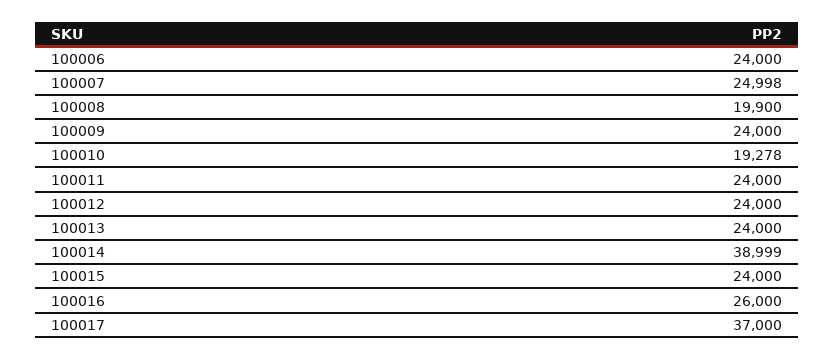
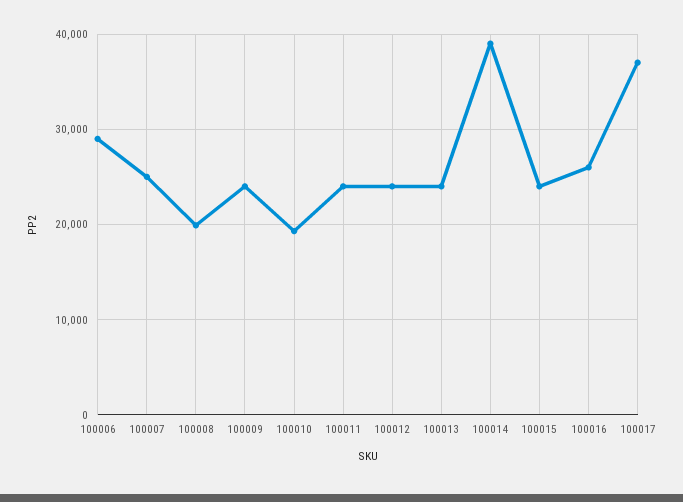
100006: 24000 -> 29000

